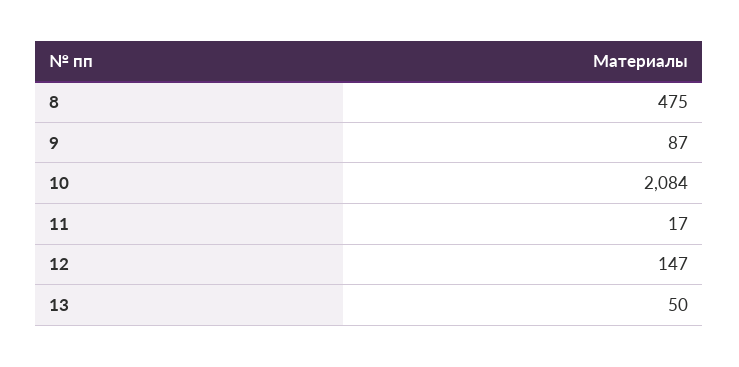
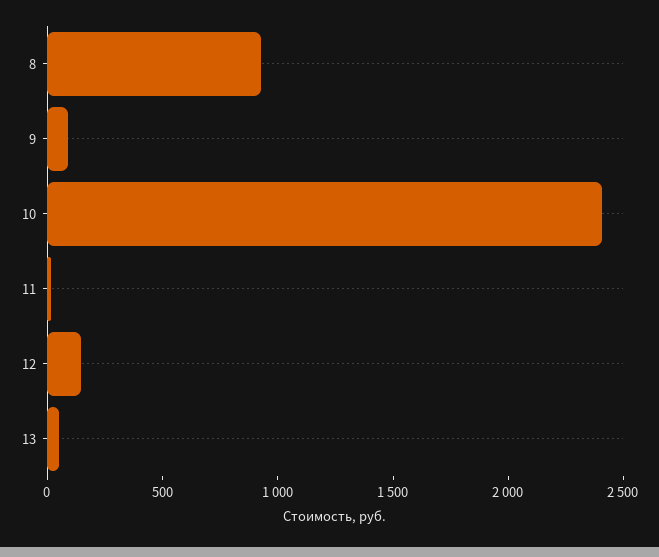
8: 475 -> 900
10: 2084 -> 2400

